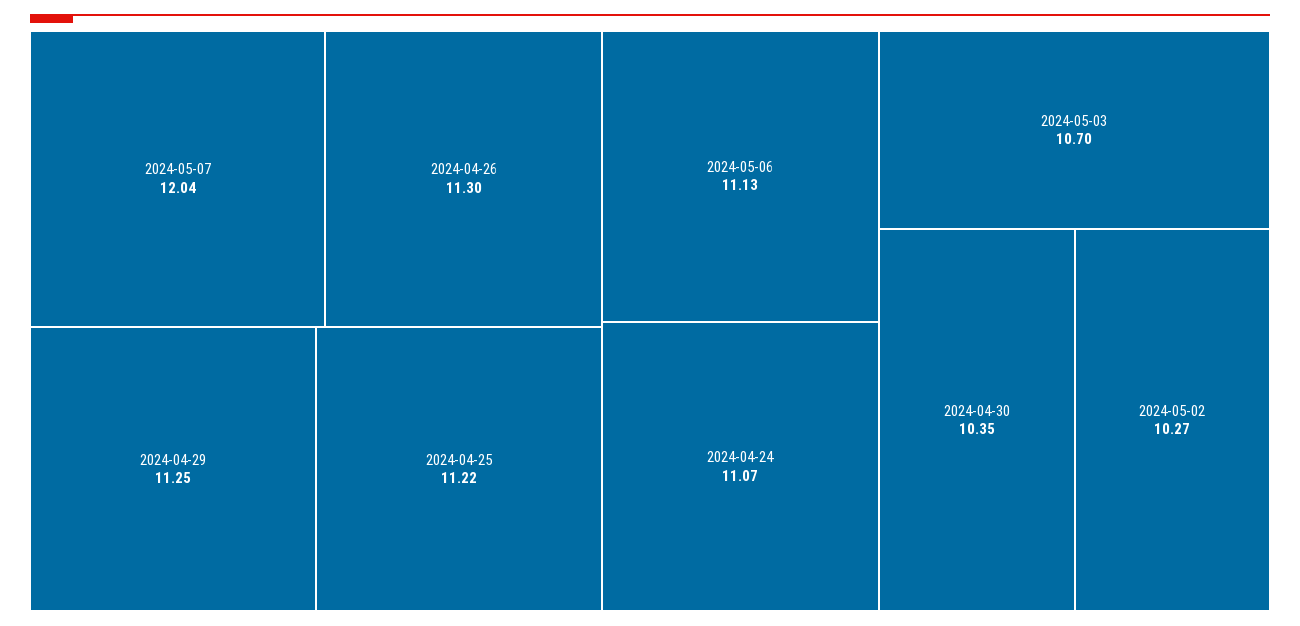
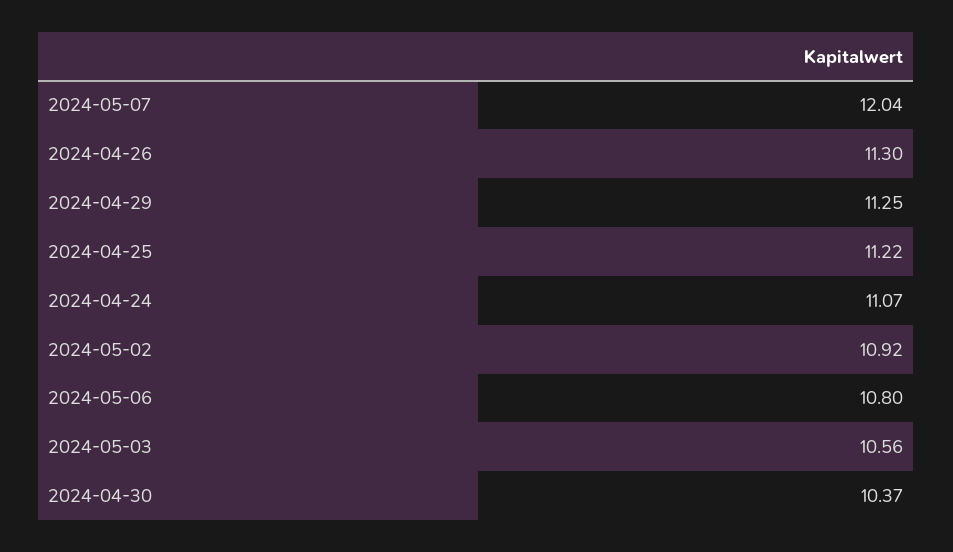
2024-05-06: 11.13 -> 10.8
2024-05-03: 10.7 -> 10.56
2024-04-30: 10.35 -> 10.37
2024-05-02: 10.27 -> 10.92

